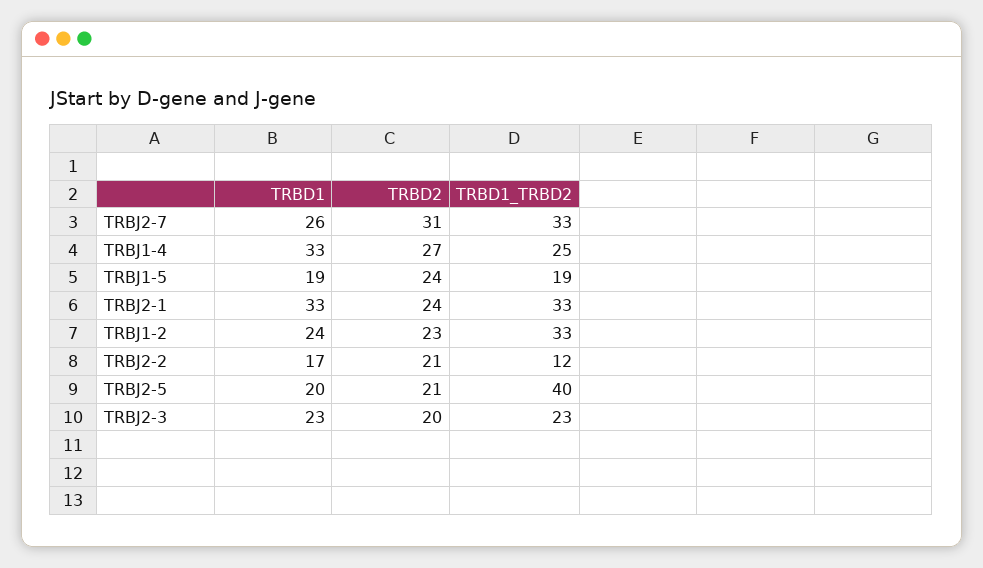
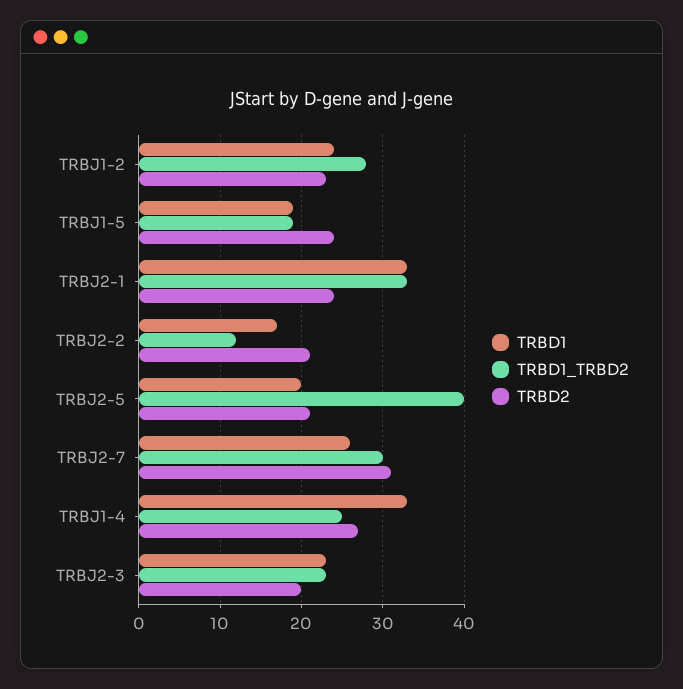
TRBD1_TRBD2, TRBJ2-7: 33 -> 30
TRBD1_TRBD2, TRBJ1-2: 33 -> 28

